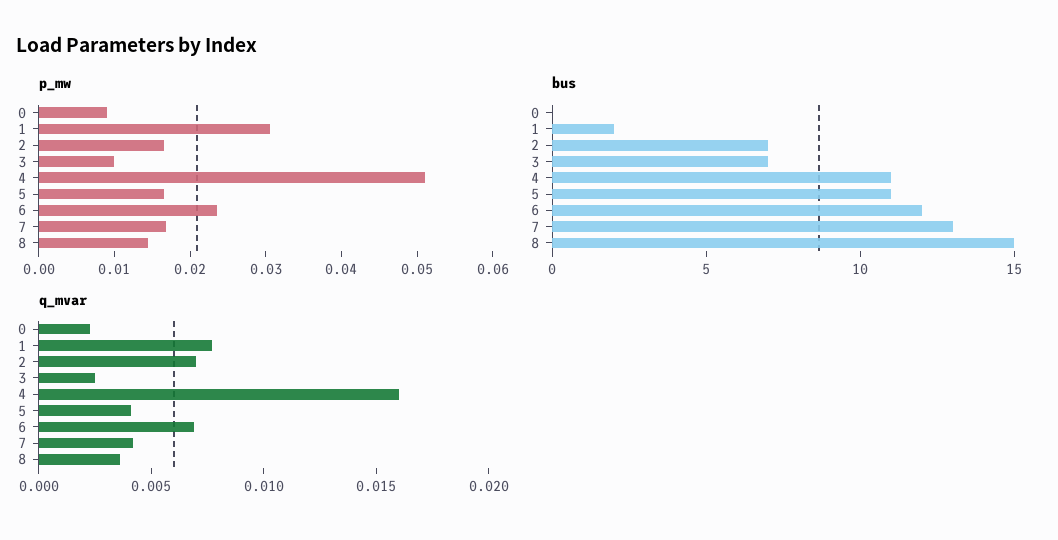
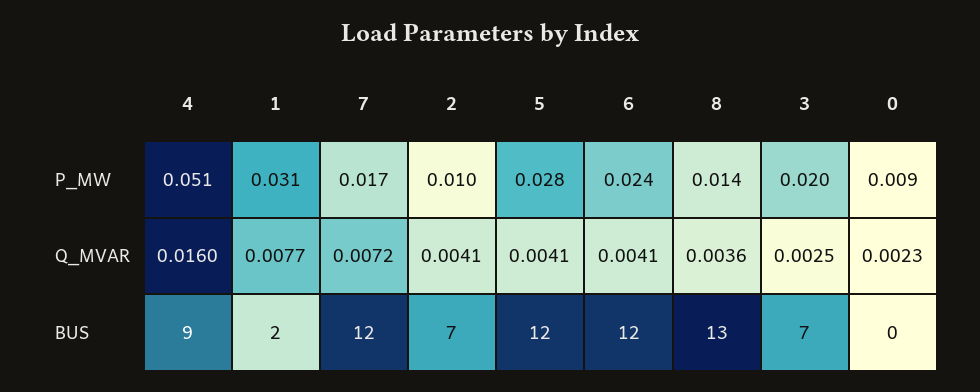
p_mw, 2: 0.016 -> 0.01
p_mw, 3: 0.01 -> 0.02
p_mw, 5: 0.016 -> 0.028
bus, 4: 11 -> 9
bus, 5: 11 -> 12
bus, 7: 13 -> 12
bus, 8: 15 -> 13
q_mvar, 2: 0.007 -> 0.0041
q_mvar, 6: 0.007 -> 0.0041
q_mvar, 7: 0.004 -> 0.0072

